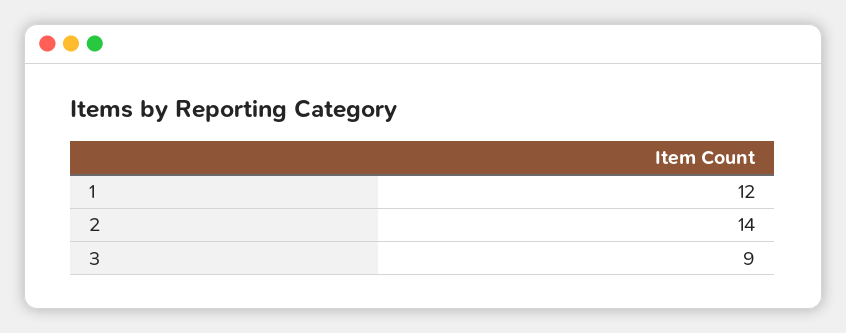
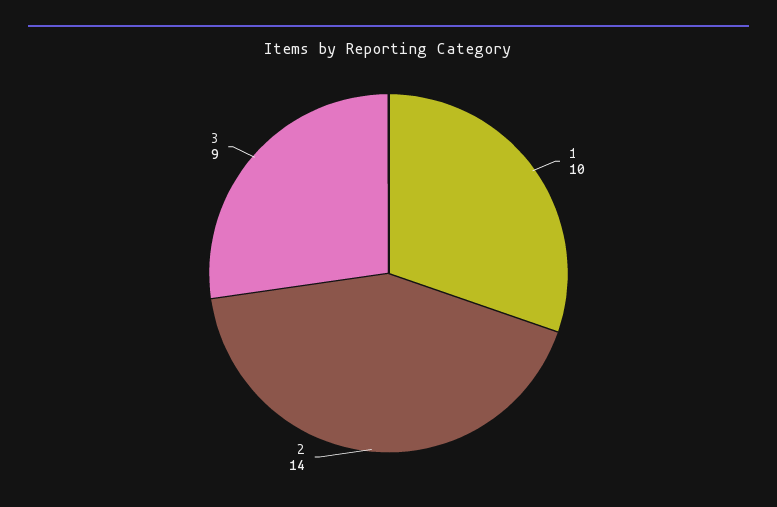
1: 12 -> 10

